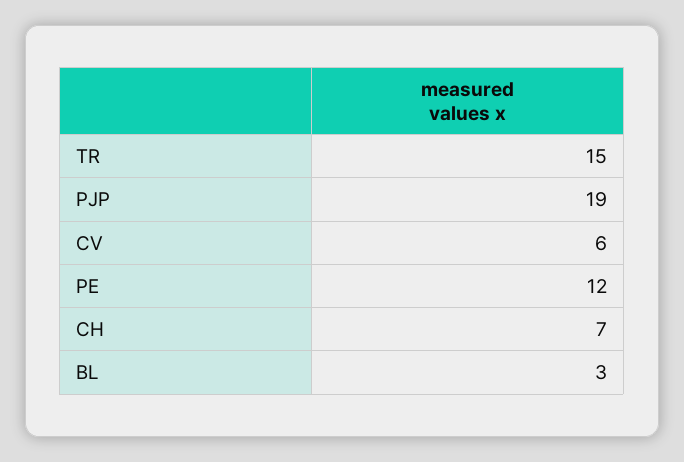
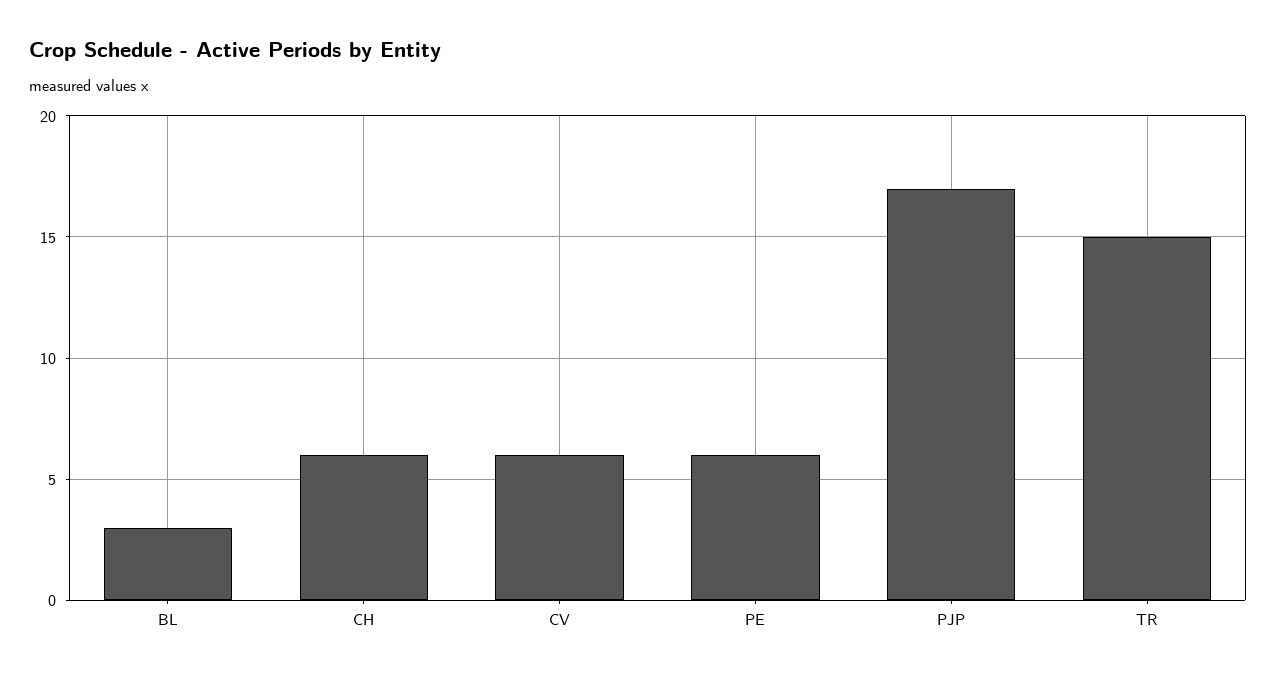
PJP: 19 -> 17
PE: 12 -> 6
CH: 7 -> 6

